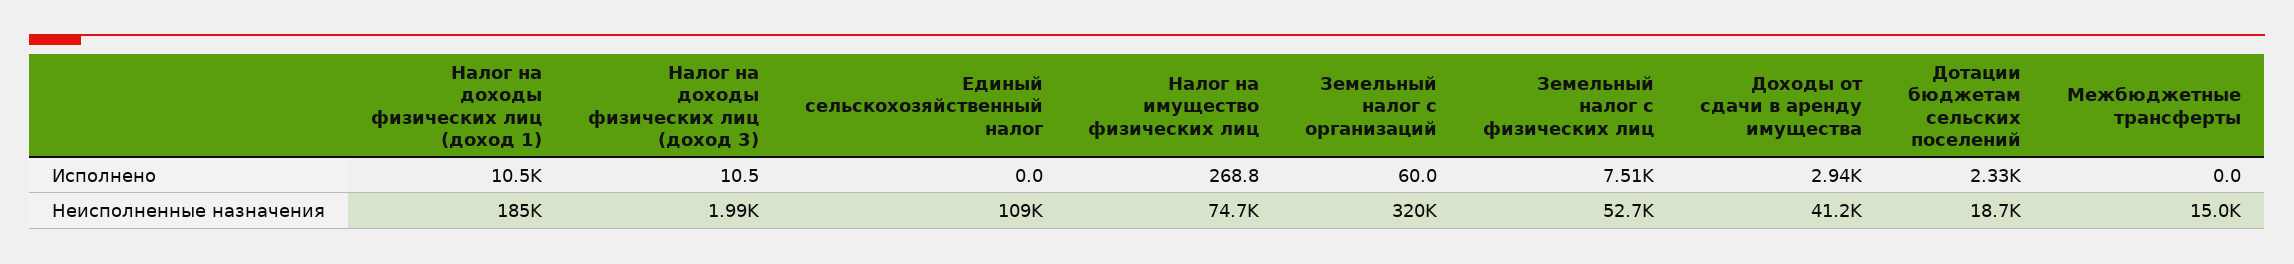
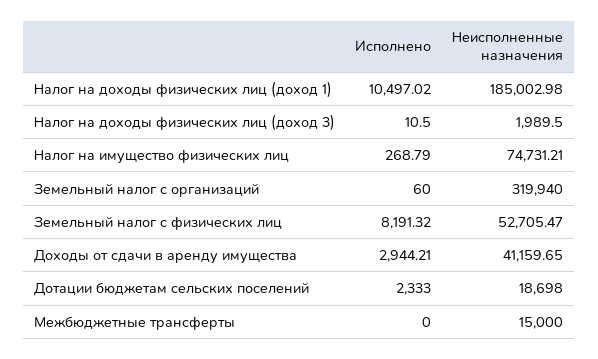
Единый сельскохозяйственный налог, Исполнено: 0 -> none
Земельный налог с физических лиц, Исполнено: 7510 -> 8191.32
Единый сельскохозяйственный налог, Неисполненные назначения: 109000 -> none

